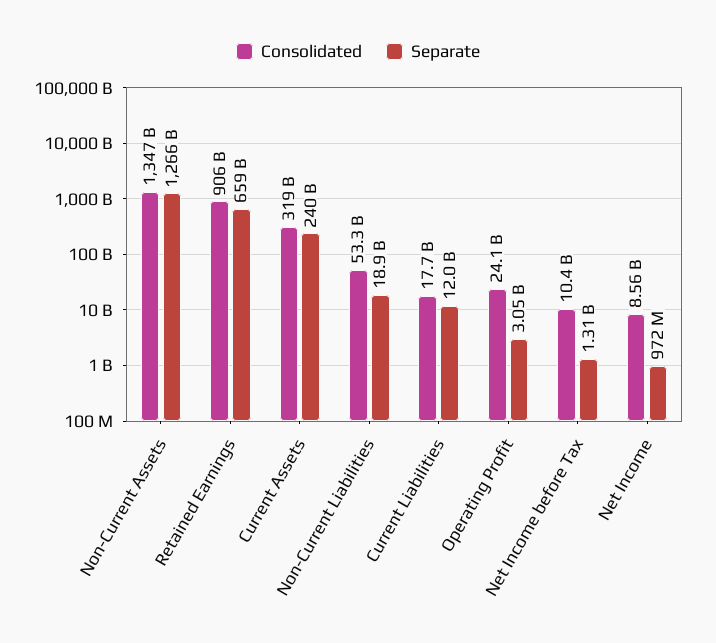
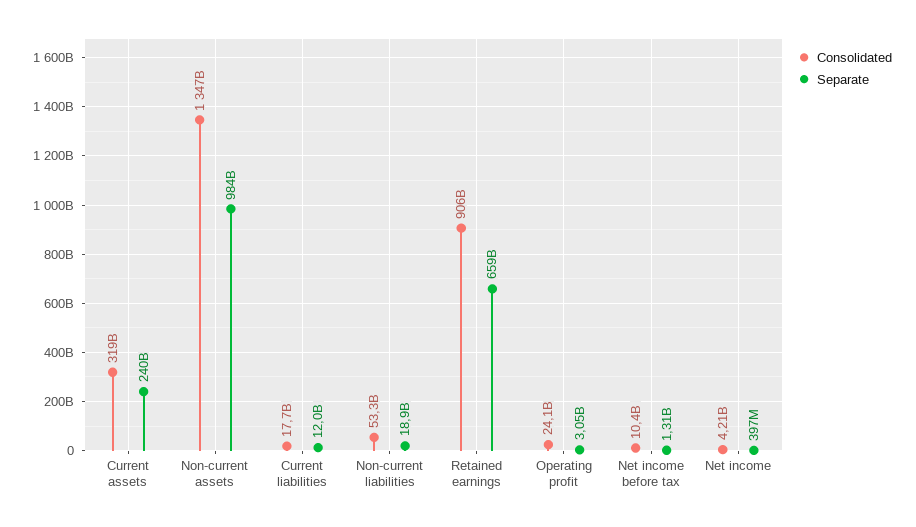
Separate, Non-Current Assets: 1266000000000 -> 984000000000
Consolidated, Net Income: 8560000000 -> 4210000000
Separate, Net Income: 972000000 -> 397000000

